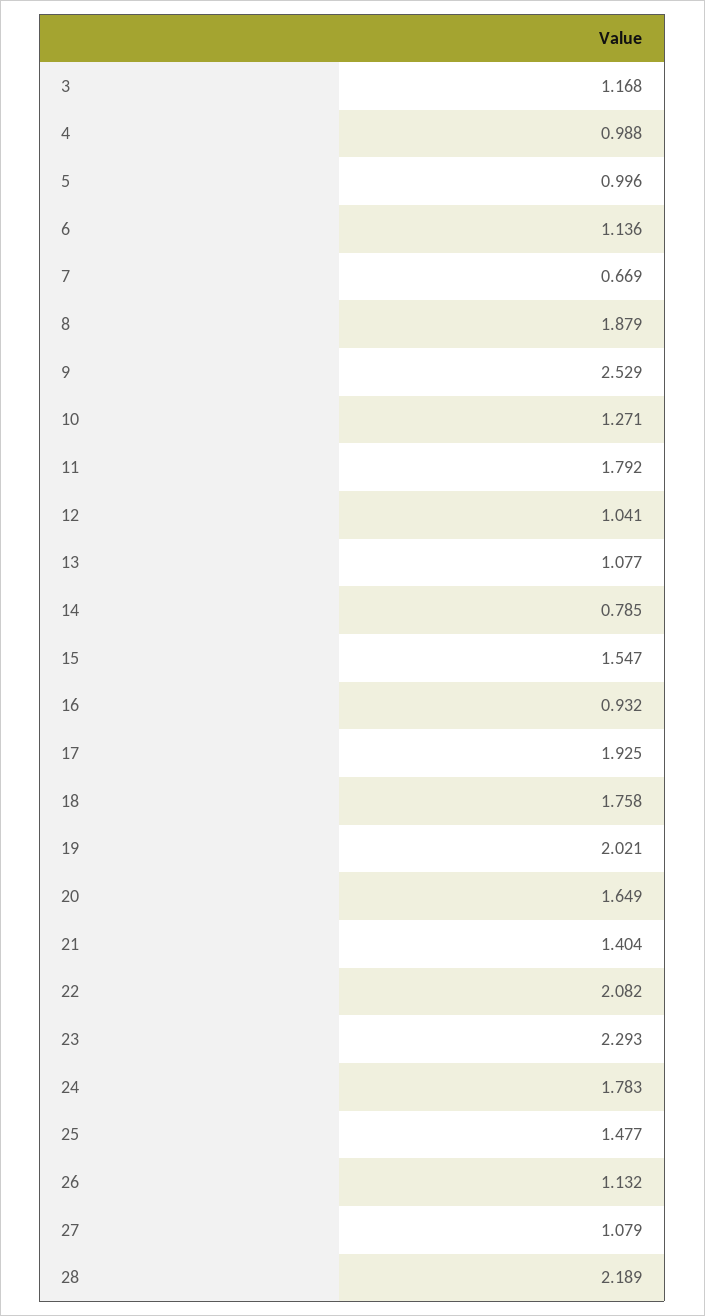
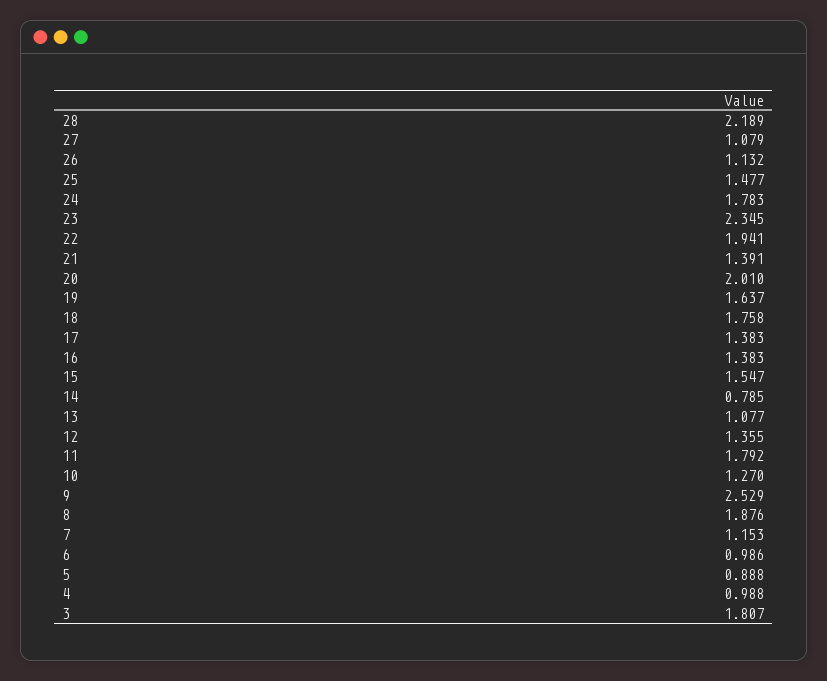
3: 1.168 -> 1.807
5: 0.996 -> 0.888
6: 1.136 -> 0.986
7: 0.669 -> 1.153
8: 1.879 -> 1.876
10: 1.271 -> 1.27
12: 1.041 -> 1.355
16: 0.932 -> 1.383
17: 1.925 -> 1.383
19: 2.021 -> 1.637
20: 1.649 -> 2.01
21: 1.404 -> 1.391
22: 2.082 -> 1.941
23: 2.293 -> 2.345

